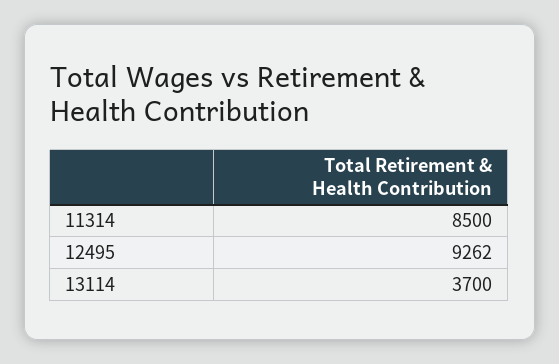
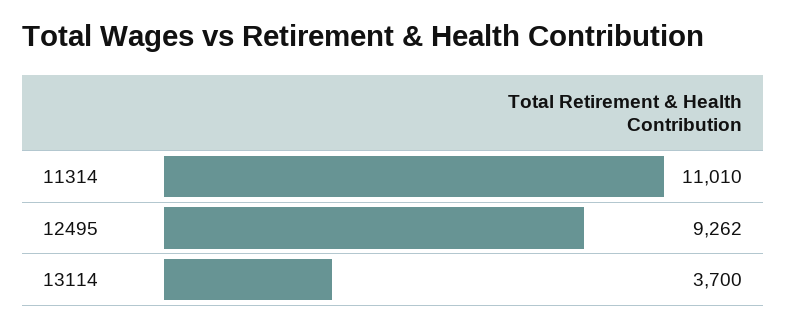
11314: 8500 -> 11010

